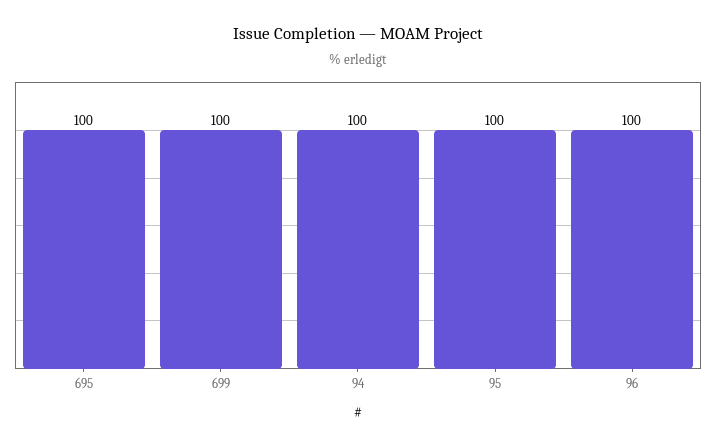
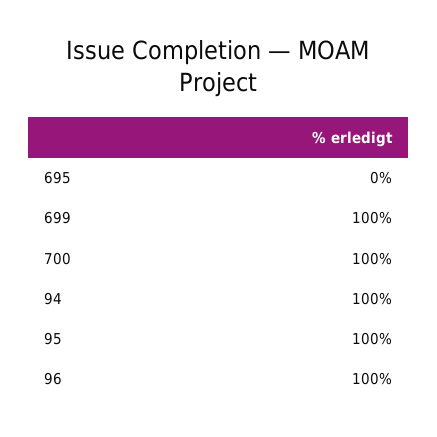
695: 100 -> 0
700: none -> 100

